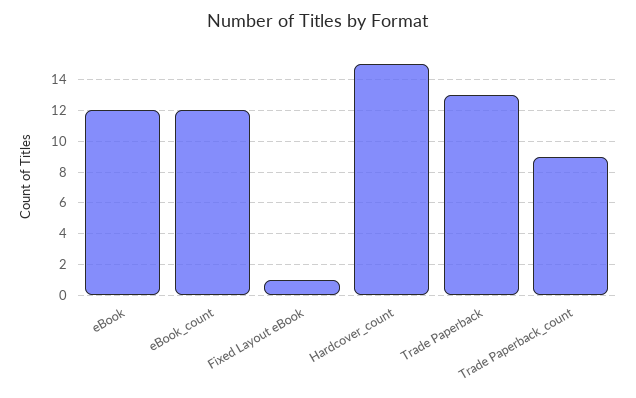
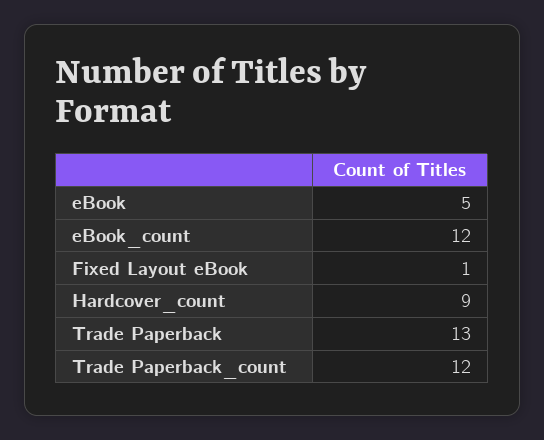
eBook: 12 -> 5
Hardcover_count: 15 -> 9
Trade Paperback_count: 9 -> 12

